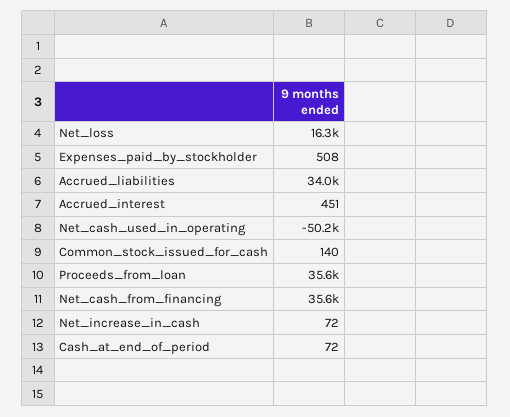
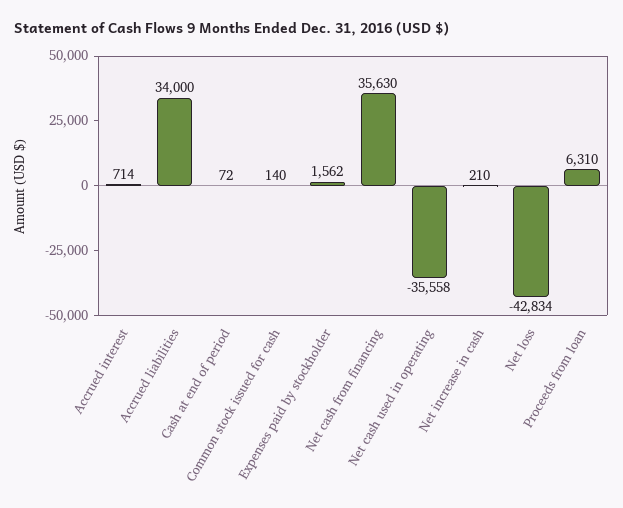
Net_loss: 16300 -> -42834
Expenses_paid_by_stockholder: 508 -> 1562
Accrued_interest: 451 -> 714
Net_cash_used_in_operating: -50200 -> -35558
Proceeds_from_loan: 35600 -> 6310
Net_increase_in_cash: 72 -> 210

